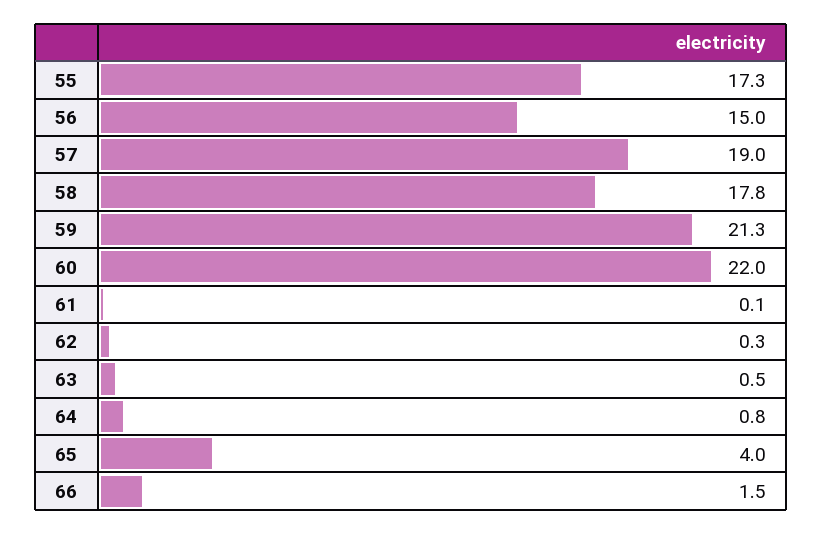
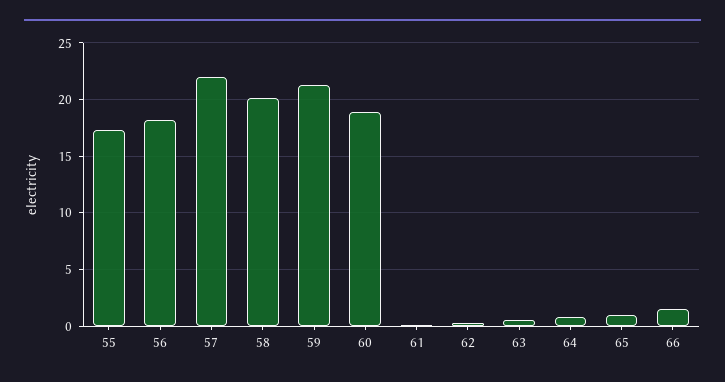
56: 15 -> 18
57: 19 -> 22
58: 17.8 -> 20
60: 22 -> 19
65: 4 -> 1

